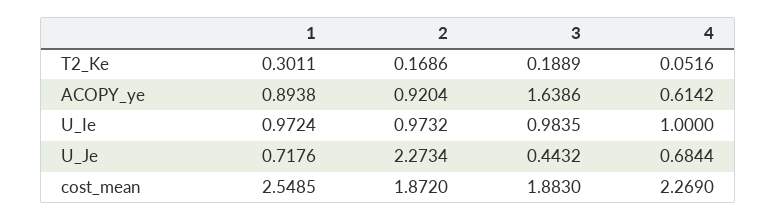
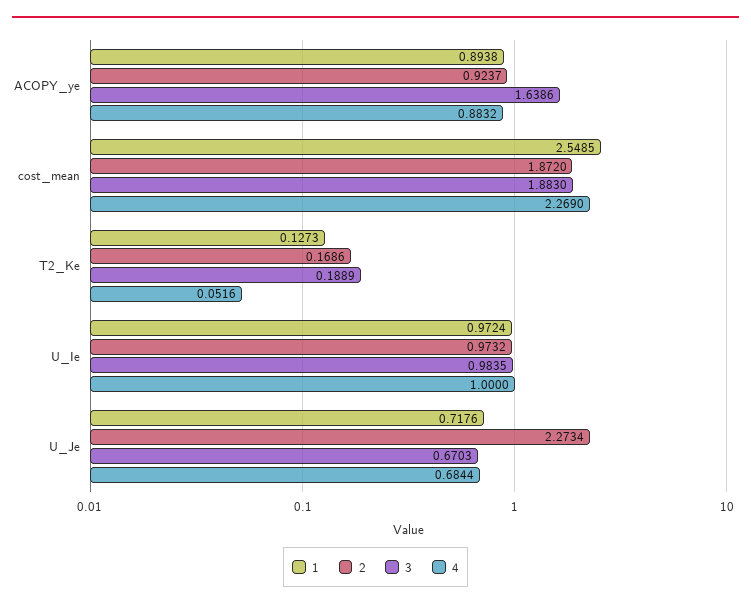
1, T2_Ke: 0.3011 -> 0.1273
2, ACOPY_ye: 0.9204 -> 0.9237
4, ACOPY_ye: 0.6142 -> 0.8832
3, U_Je: 0.4432 -> 0.6703

